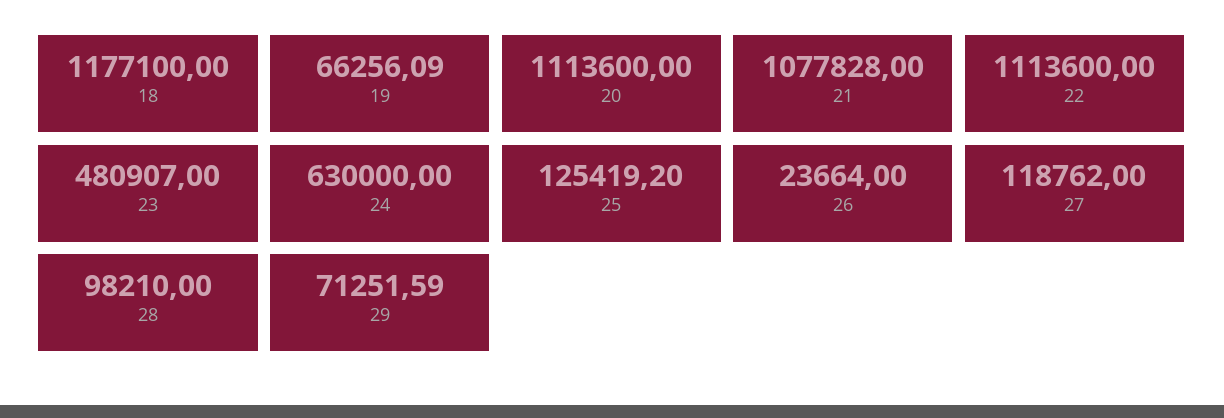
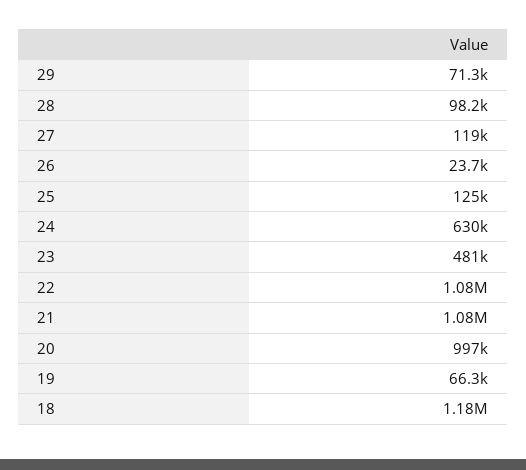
20: 1113600 -> 997000
22: 1113600 -> 1080000

